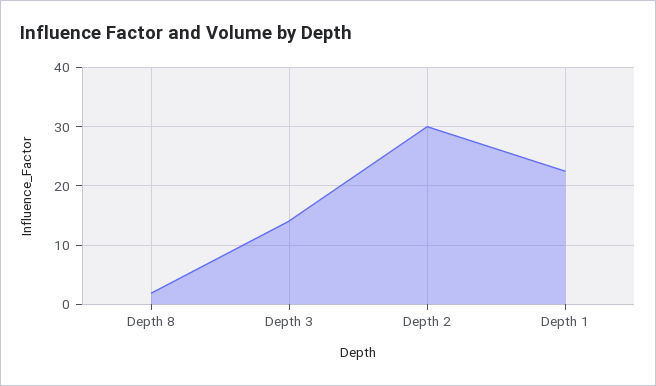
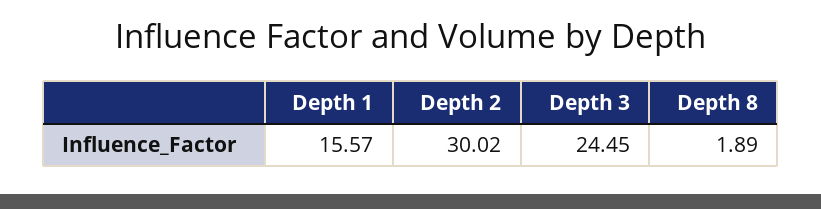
Depth 3: 14 -> 24.45
Depth 1: 22 -> 15.57

